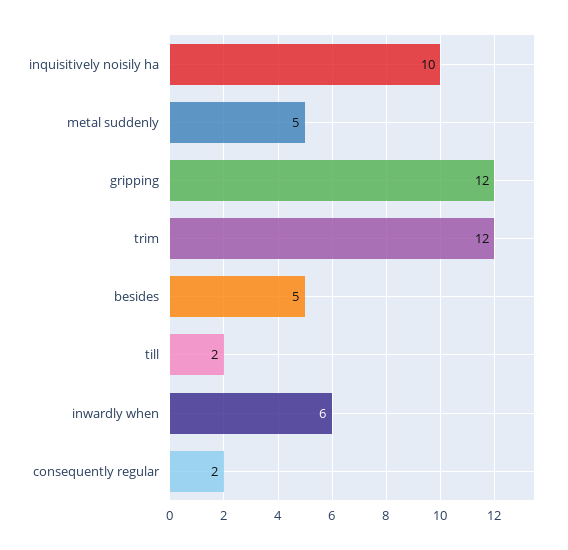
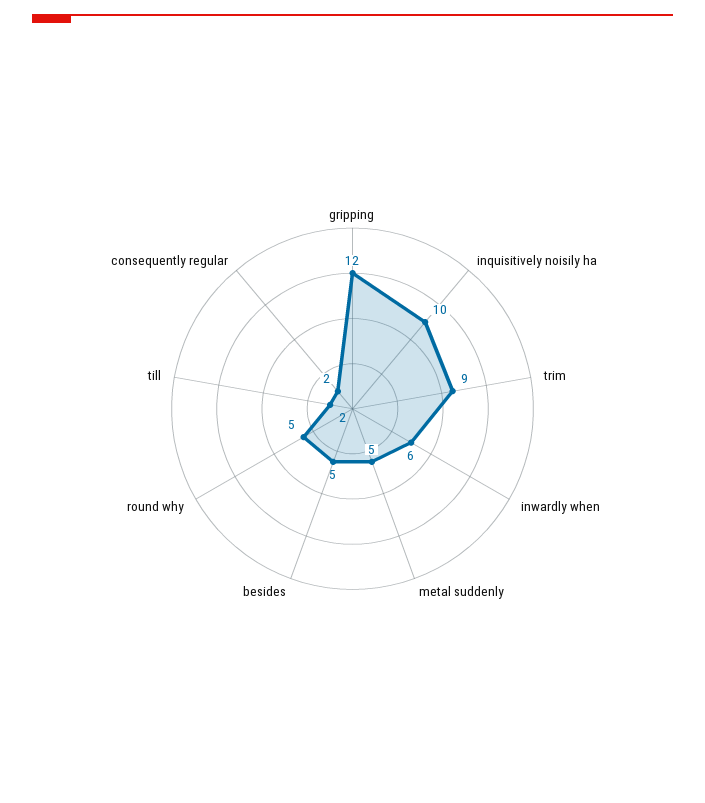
trim: 12 -> 9
round why: none -> 5

